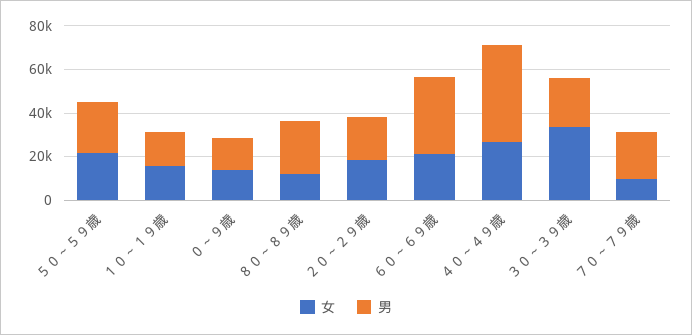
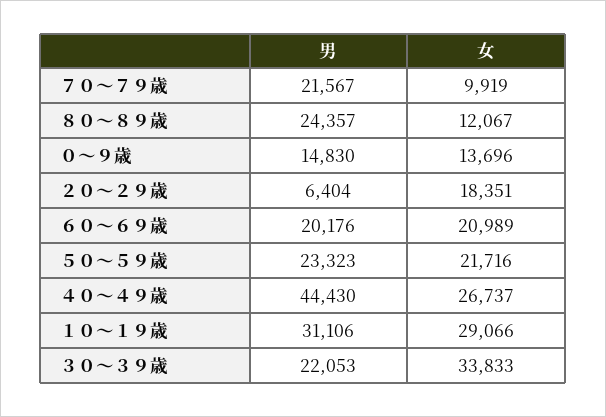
女, １０～１９歳: 15000 -> 29066
男, １０～１９歳: 15000 -> 31106
男, ２０～２９歳: 20000 -> 6404
男, ６０～６９歳: 35000 -> 20176

